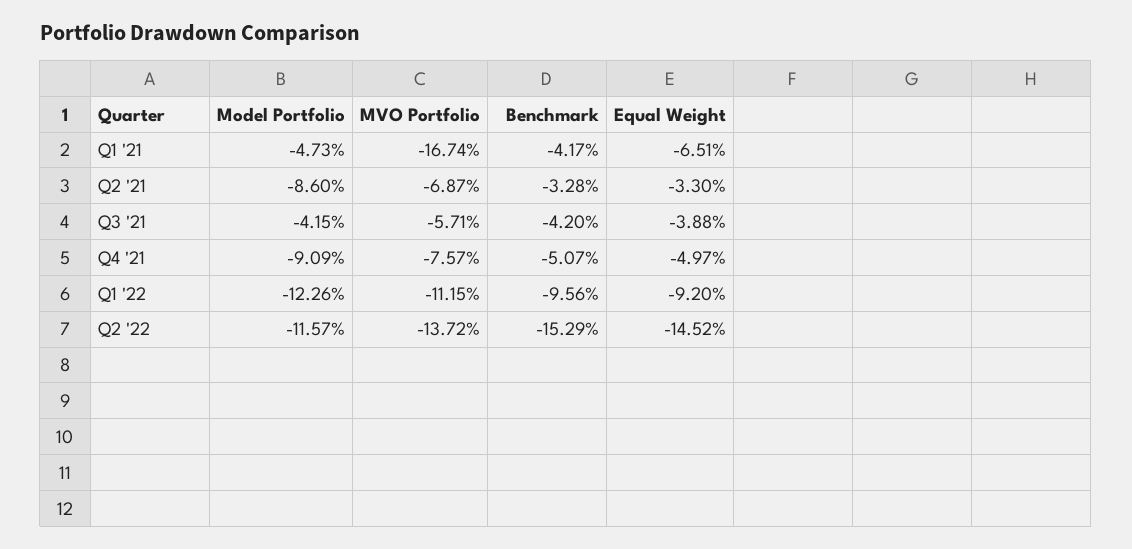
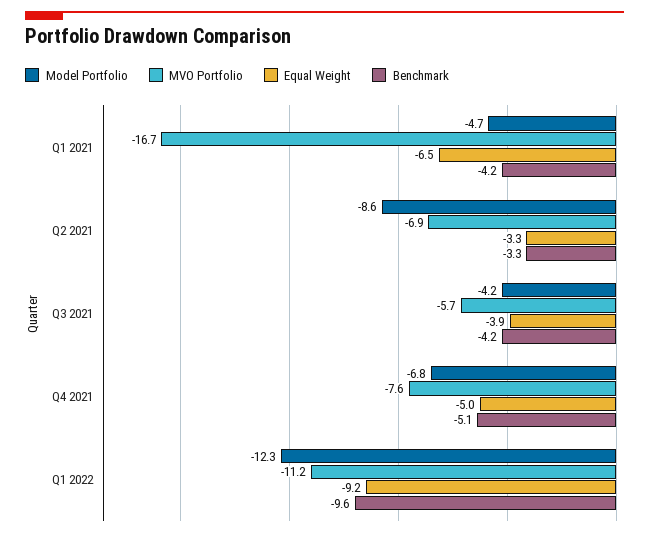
Model Portfolio, Q4 '21: -9.09 -> -6.8
Model Portfolio, Q2 '22: -11.57 -> none
MVO Portfolio, Q2 '22: -13.72 -> none
Benchmark, Q2 '22: -15.29 -> none
Equal Weight, Q2 '22: -14.52 -> none

